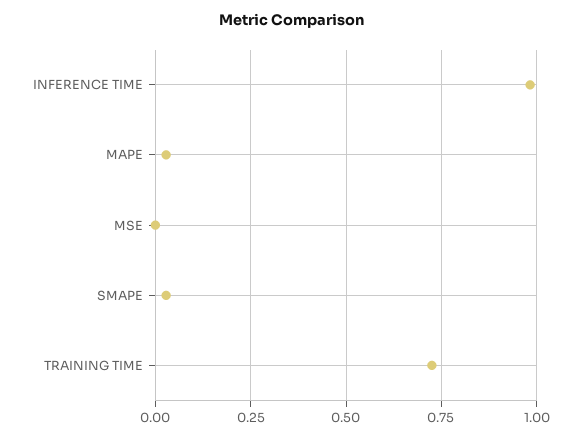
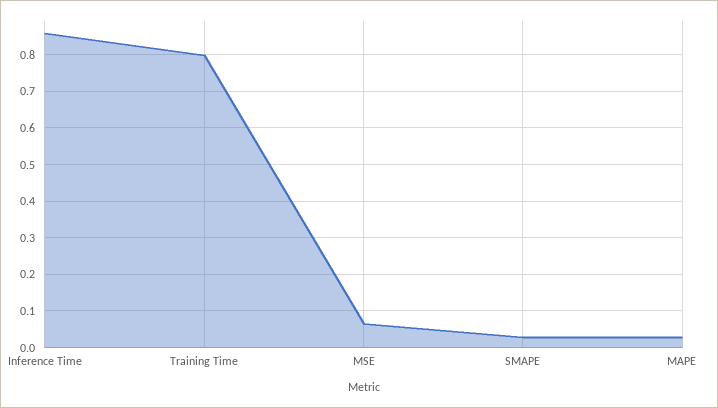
INFERENCE TIME: 0.975 -> 0.86
MSE: 0 -> 0.06
TRAINING TIME: 0.725 -> 0.8

